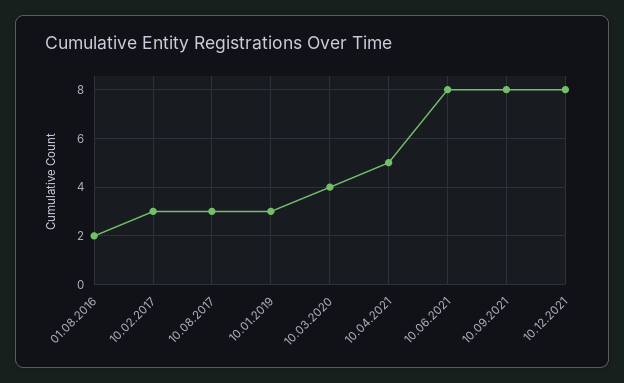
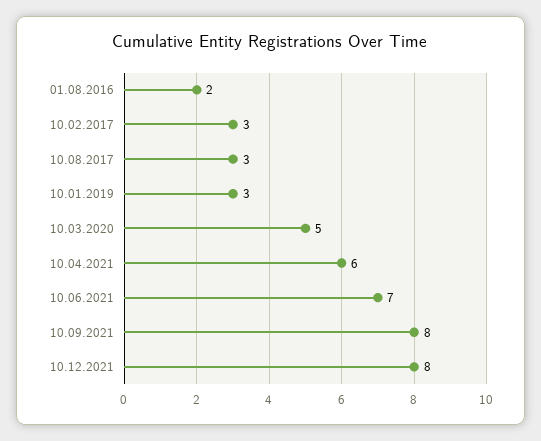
10.03.2020: 4 -> 5
10.04.2021: 5 -> 6
10.06.2021: 8 -> 7

